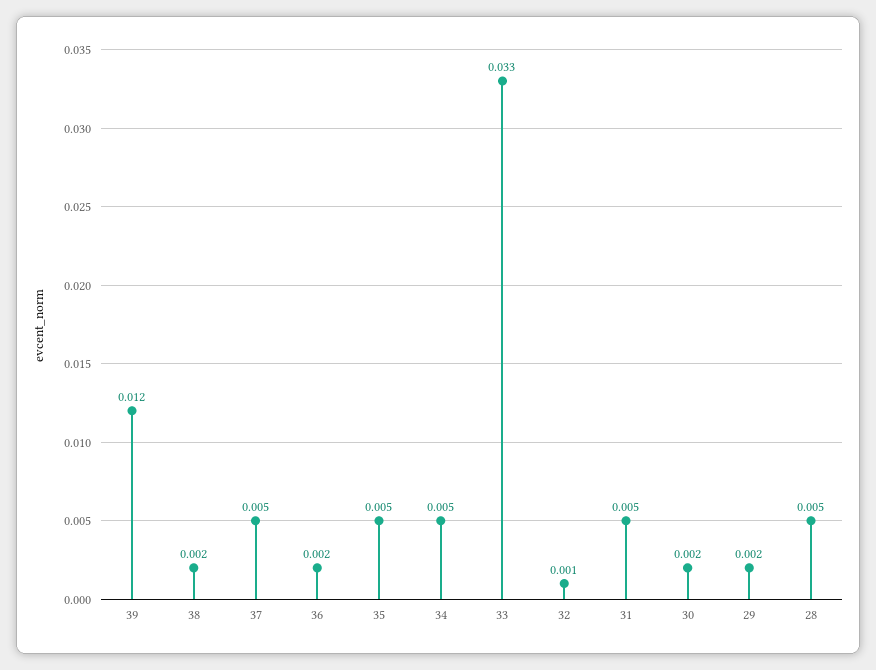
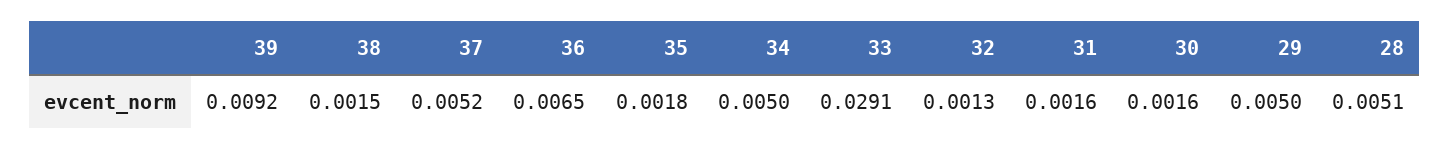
39: 0.012 -> 0.0092
36: 0.002 -> 0.0065
35: 0.005 -> 0.0018
33: 0.033 -> 0.0291
31: 0.005 -> 0.0016
29: 0.002 -> 0.005

